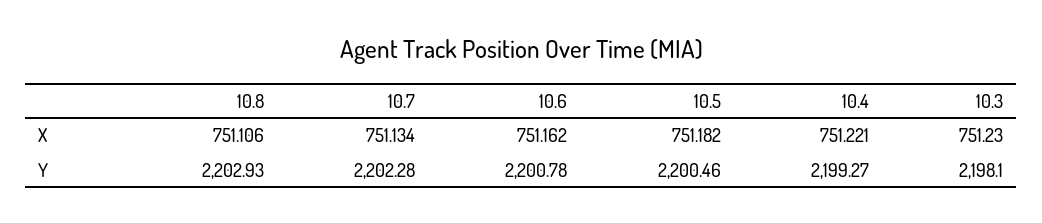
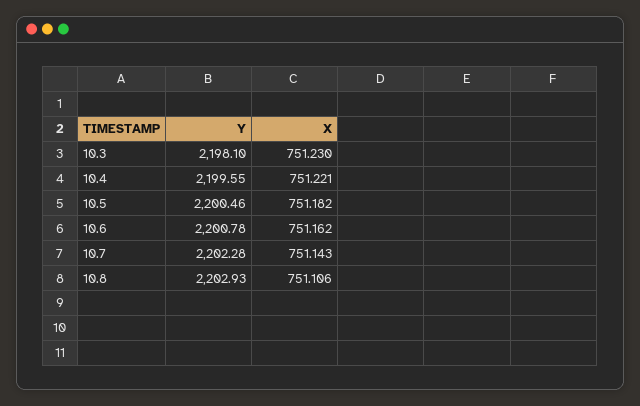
10.7, X: 751.134 -> 751.143
10.4, Y: 2199.27 -> 2199.55

